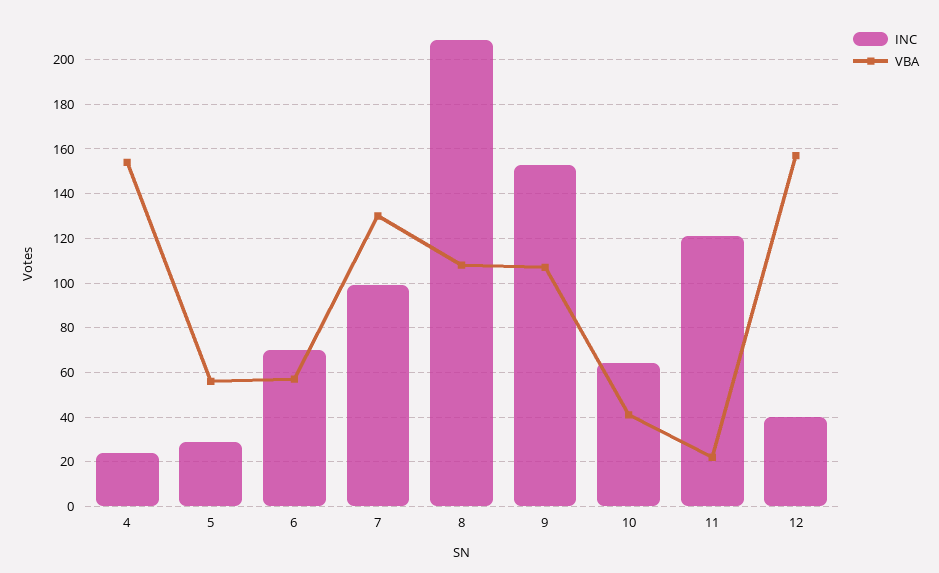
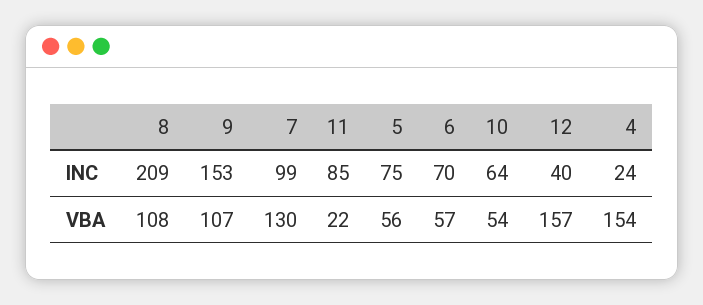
INC, 5: 30 -> 75
VBA, 10: 40 -> 54
INC, 11: 120 -> 85

